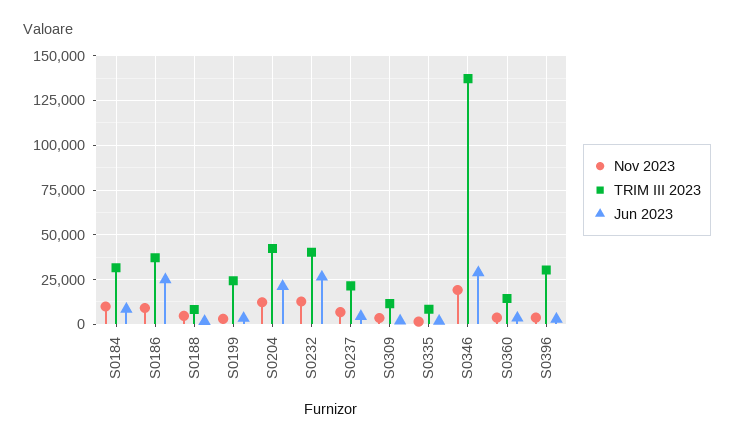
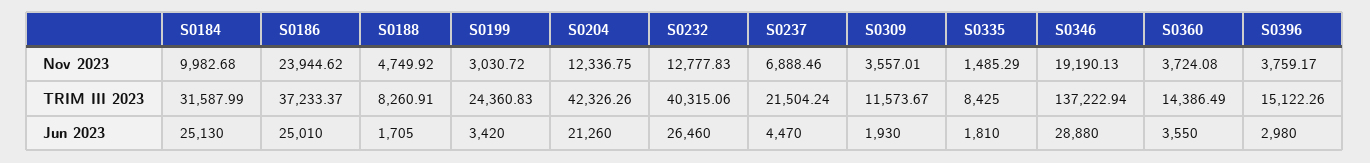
Jun 2023, S0184: 10000 -> 25130
Nov 2023, S0186: 10000 -> 23944.62
TRIM III 2023, S0396: 30000 -> 15122.26

